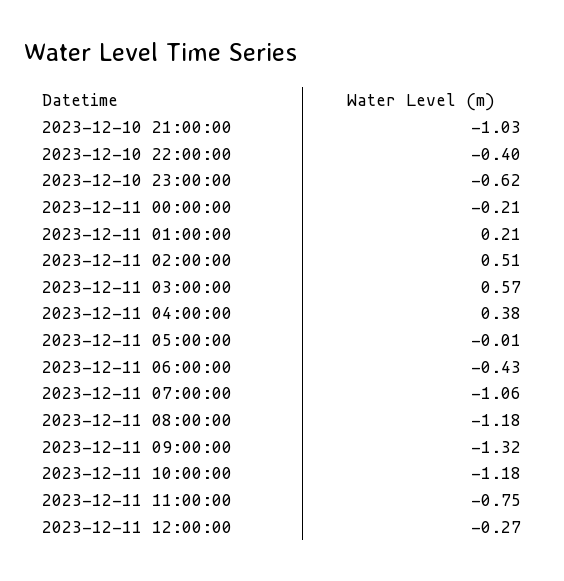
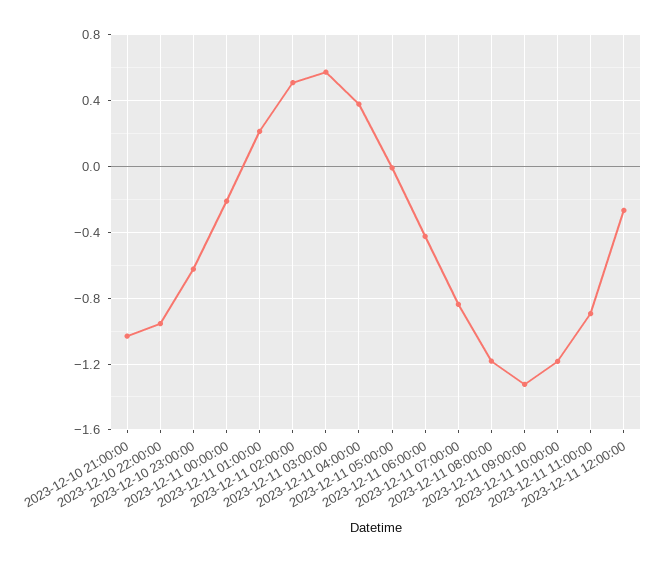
2023-12-10 22:00:00: -0.4 -> -0.95
2023-12-11 07:00:00: -1.06 -> -0.85
2023-12-11 11:00:00: -0.75 -> -0.9

